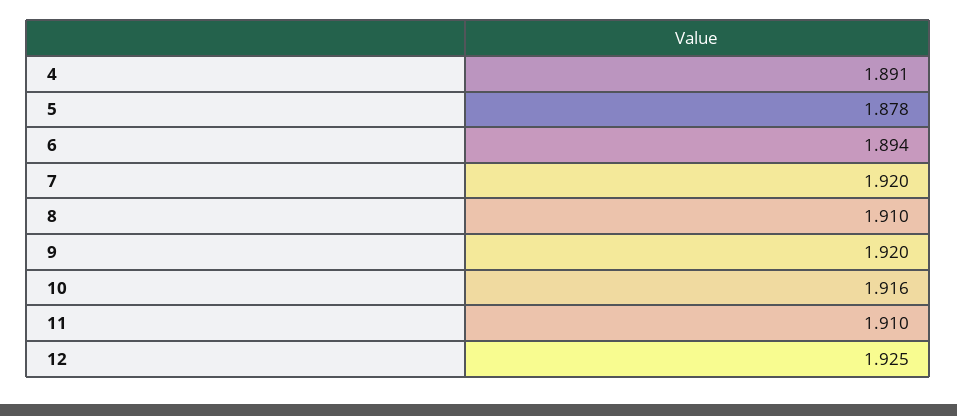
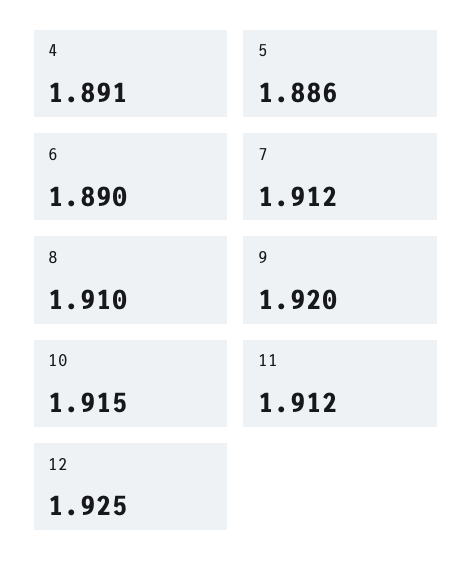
5: 1.878 -> 1.886
6: 1.894 -> 1.89
7: 1.92 -> 1.912
10: 1.916 -> 1.915
11: 1.91 -> 1.912

